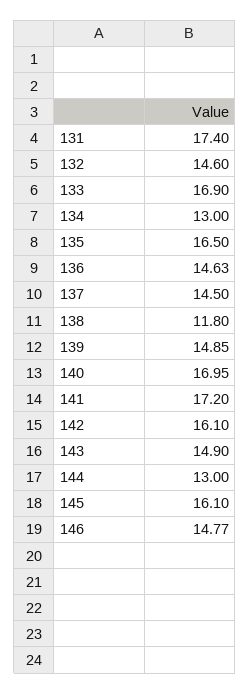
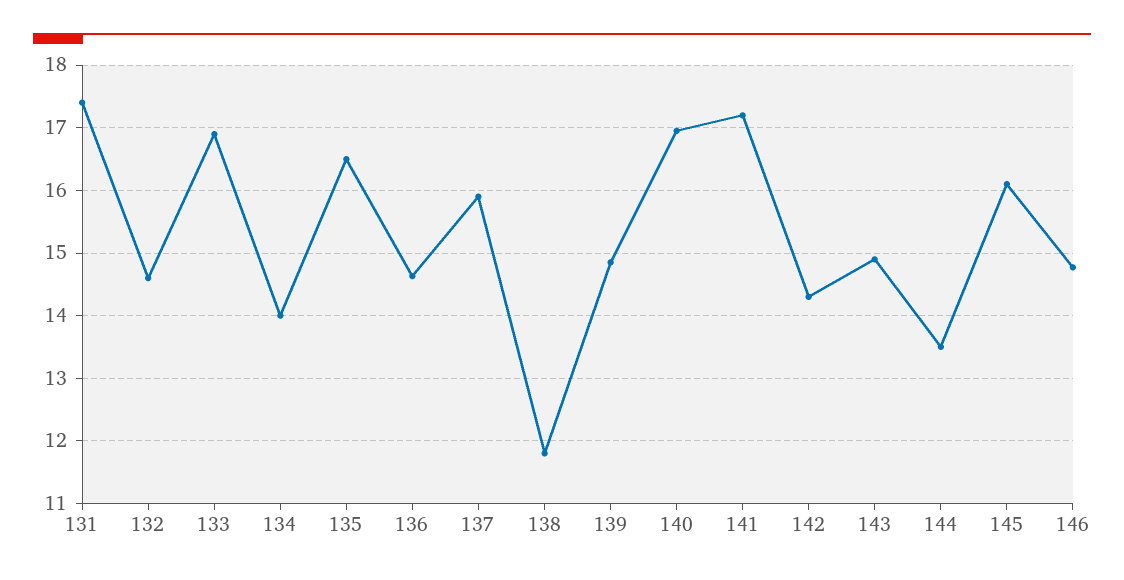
134: 13 -> 14
137: 14.5 -> 15.9
142: 16.1 -> 14.3
144: 13 -> 13.5

